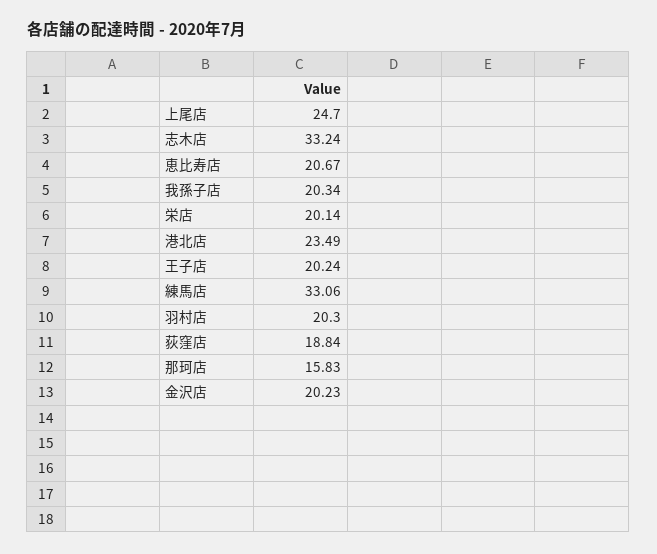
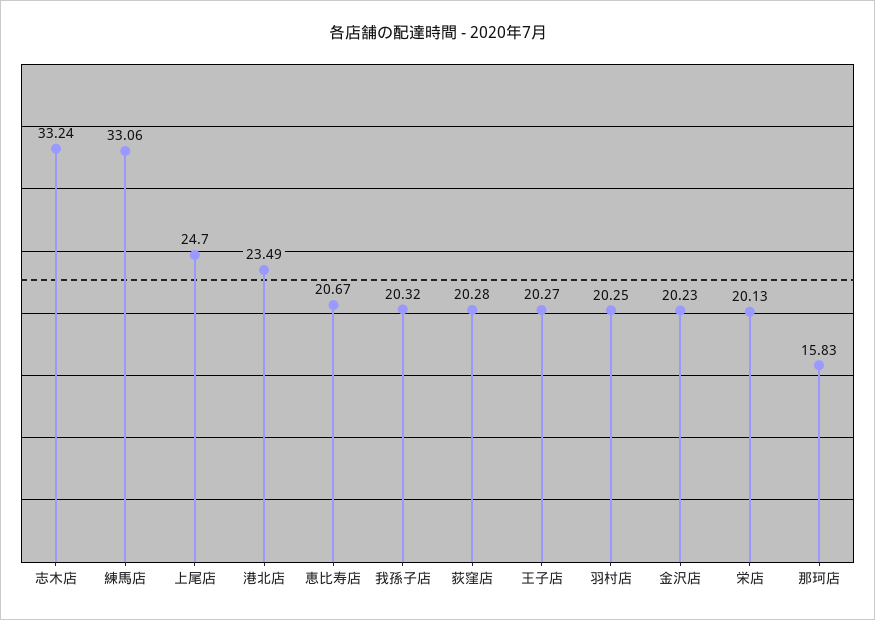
我孫子店: 20.34 -> 20.32
栄店: 20.14 -> 20.13
王子店: 20.24 -> 20.27
羽村店: 20.3 -> 20.25
荻窪店: 18.84 -> 20.28

